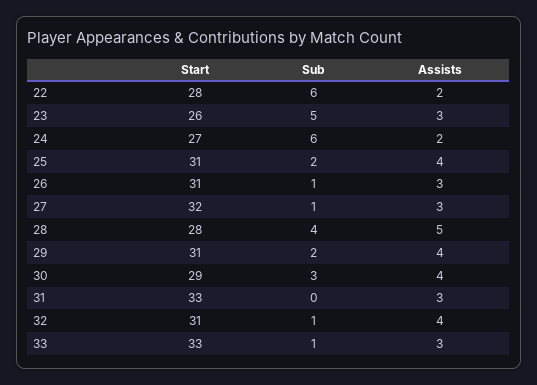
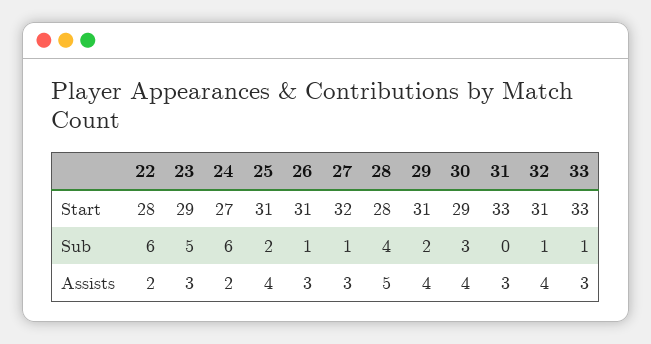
Start, 23: 26 -> 29

